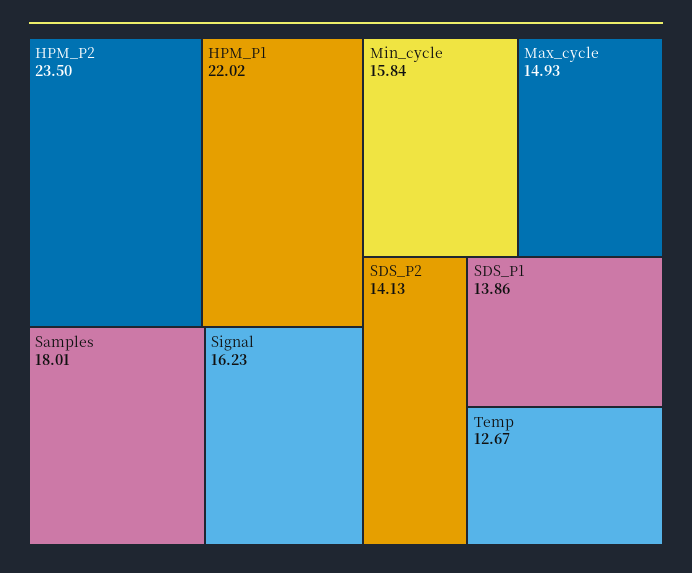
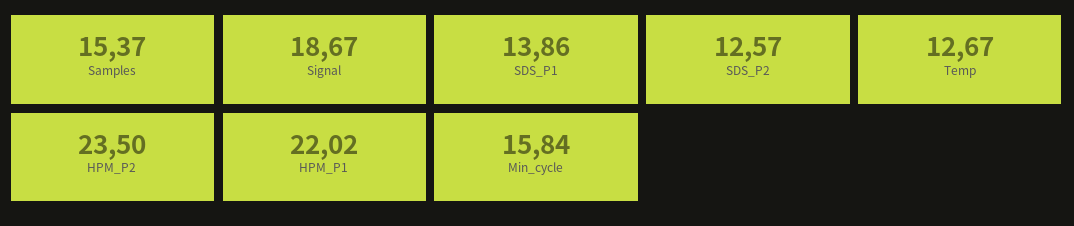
Samples: 18.01 -> 15.37
Signal: 16.23 -> 18.67
Max_cycle: 14.93 -> none
SDS_P2: 14.13 -> 12.57

